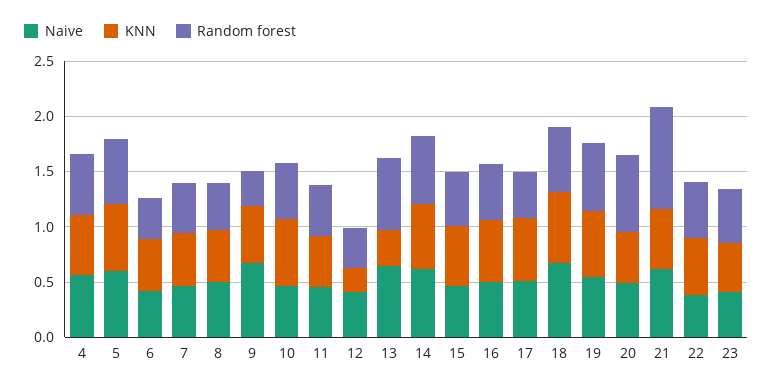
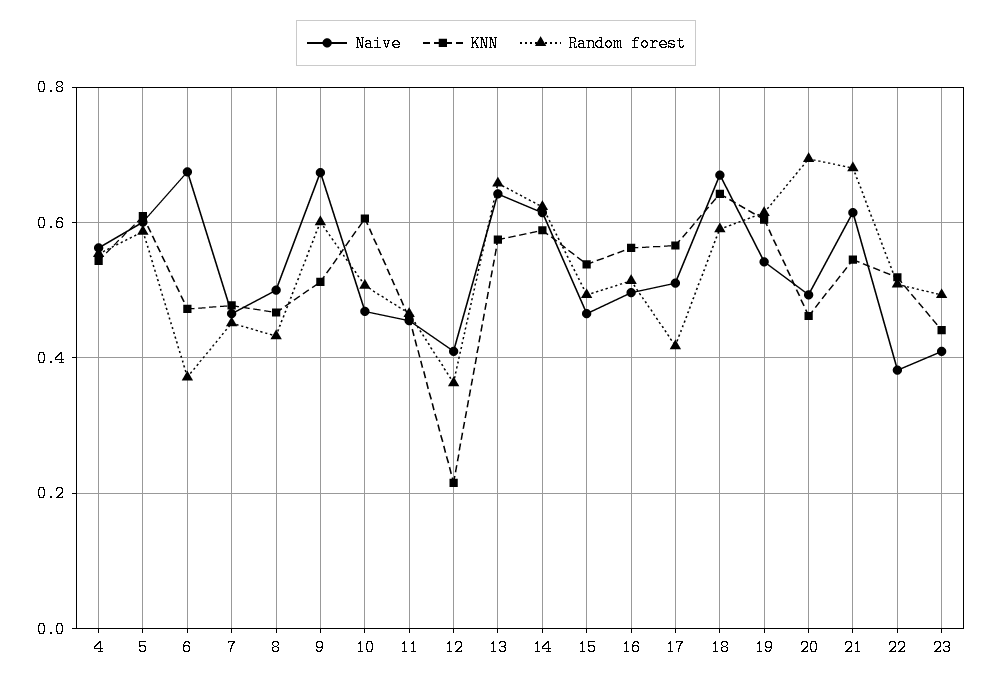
Naive, 6: 0.4 -> 0.68
Random forest, 9: 0.3 -> 0.6
KNN, 13: 0.3 -> 0.58
Random forest, 21: 0.9 -> 0.68

